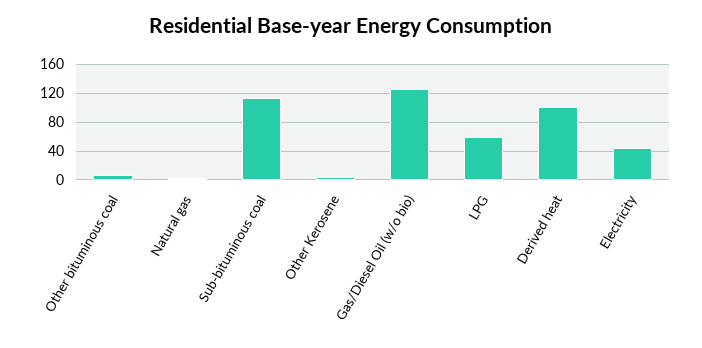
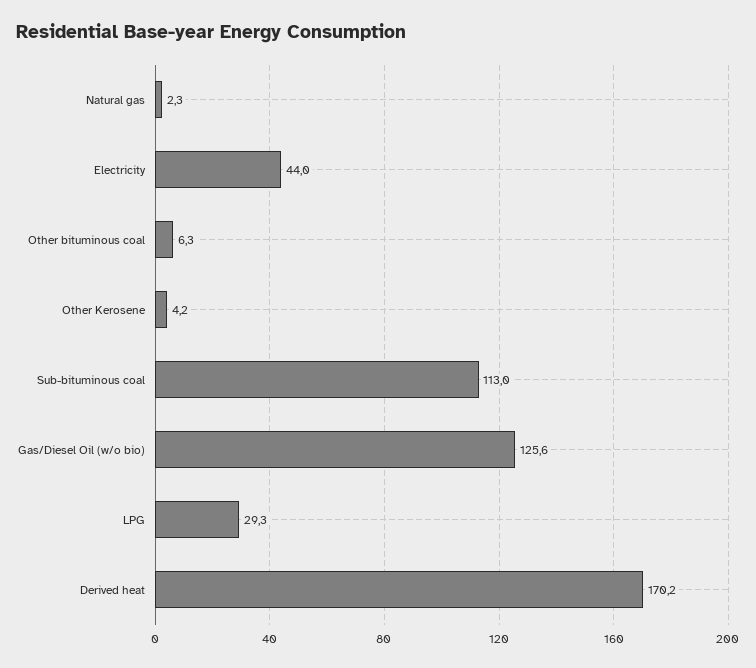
LPG: 60 -> 29.3
Derived heat: 100 -> 170.2

